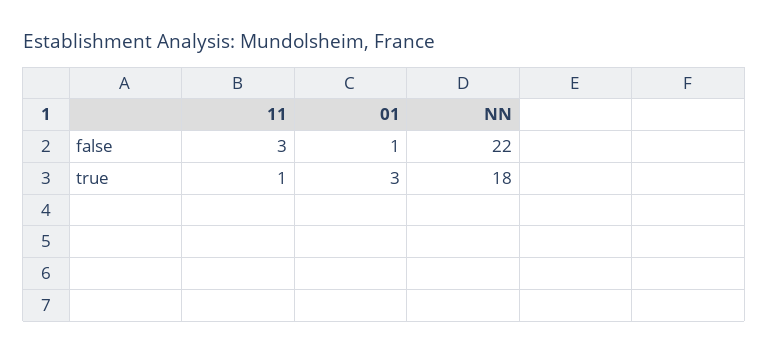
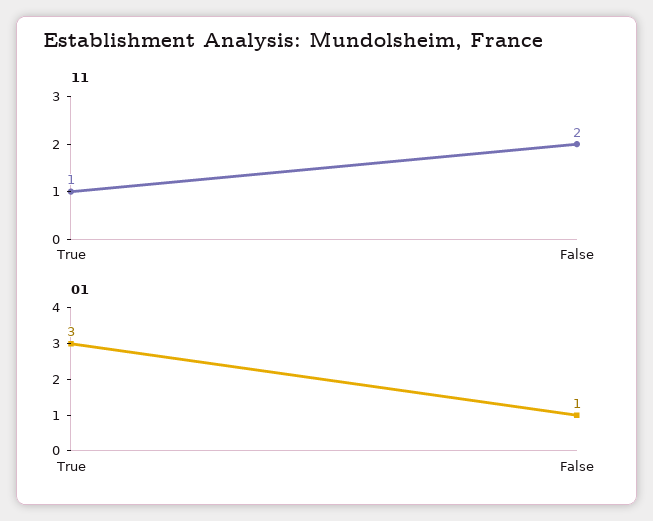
11, false: 3 -> 2
NN, false: 22 -> none
NN, true: 18 -> none

